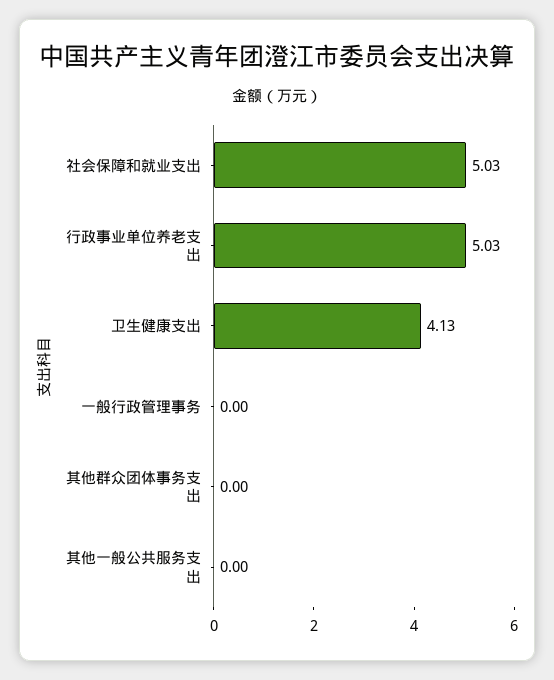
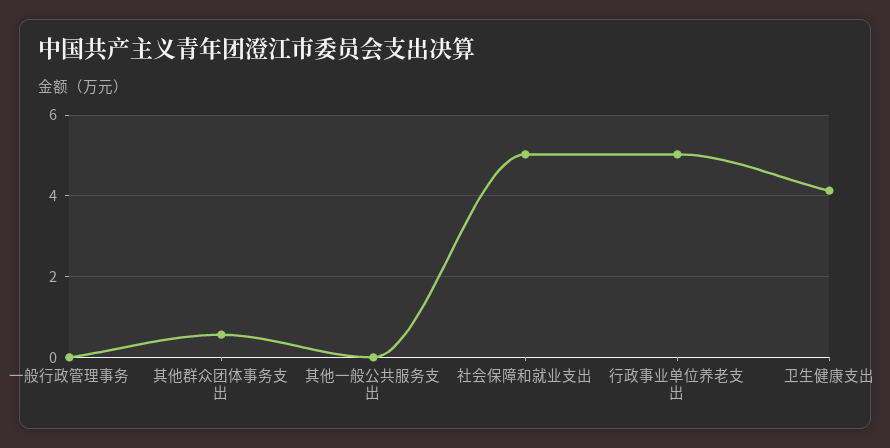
其他群众团体事务支出: 0 -> 0.6

